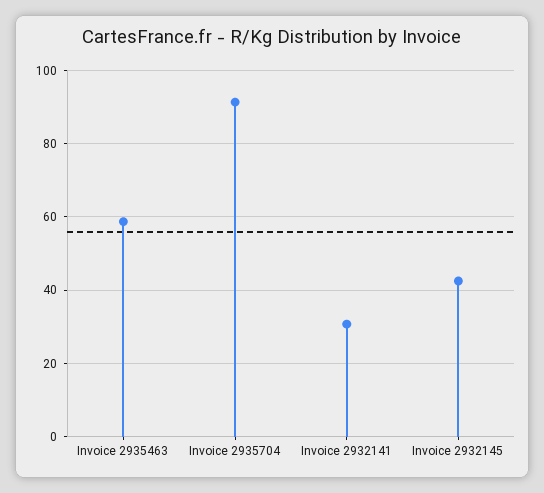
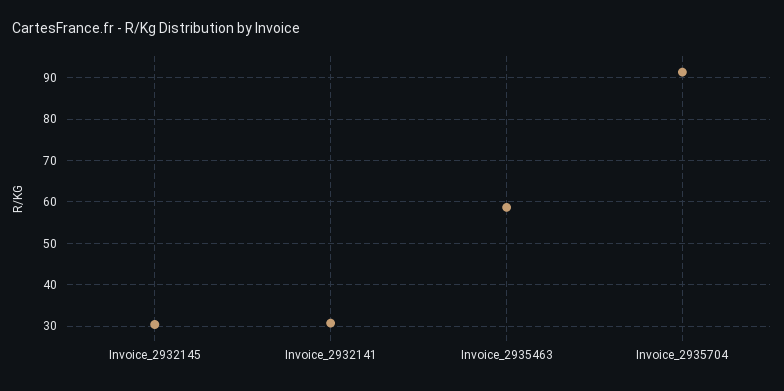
Invoice 2932145: 42 -> 30

